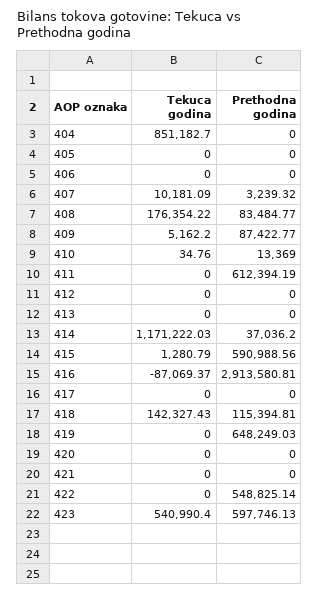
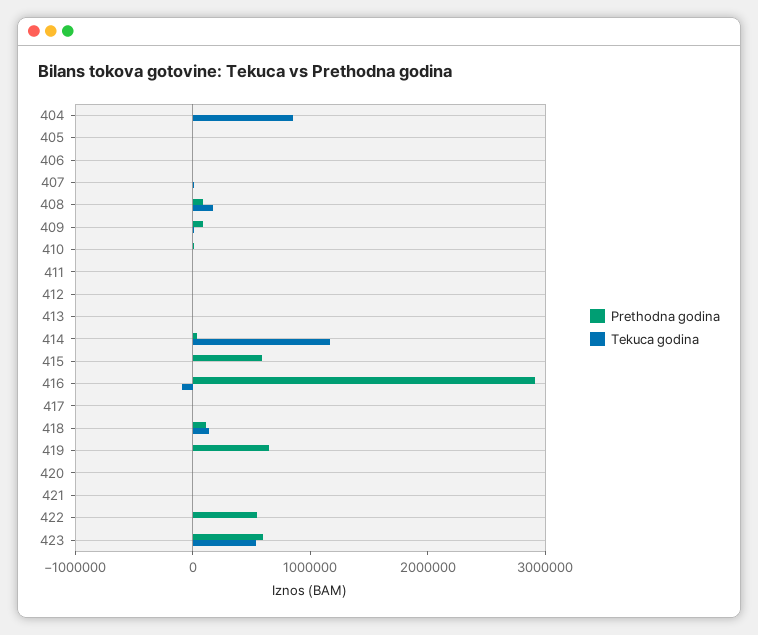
Prethodna godina, 411: 612394.19 -> 0

